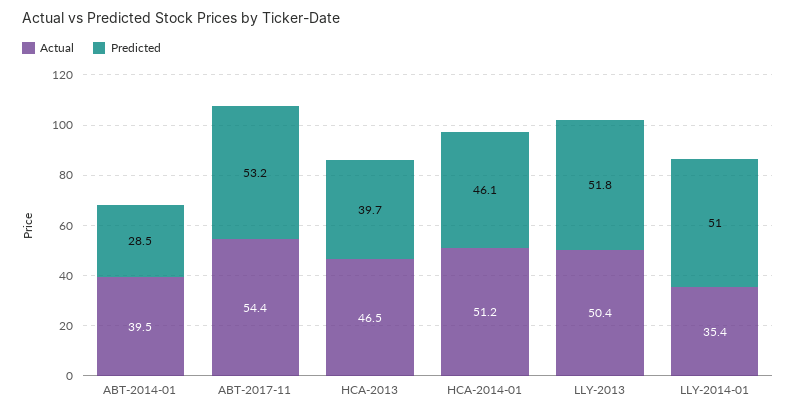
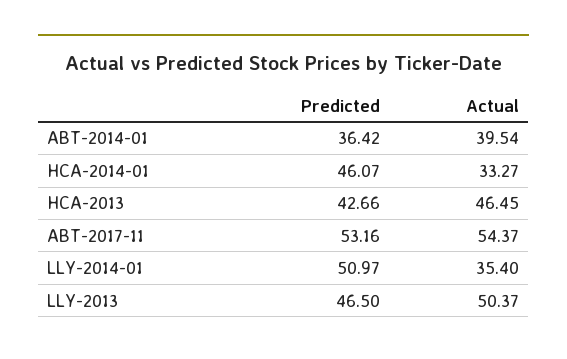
Predicted, ABT-2014-01: 28.5 -> 36.42
Predicted, HCA-2013: 39.7 -> 42.66
Actual, HCA-2014-01: 51.2 -> 33.27
Predicted, LLY-2013: 51.8 -> 46.5

